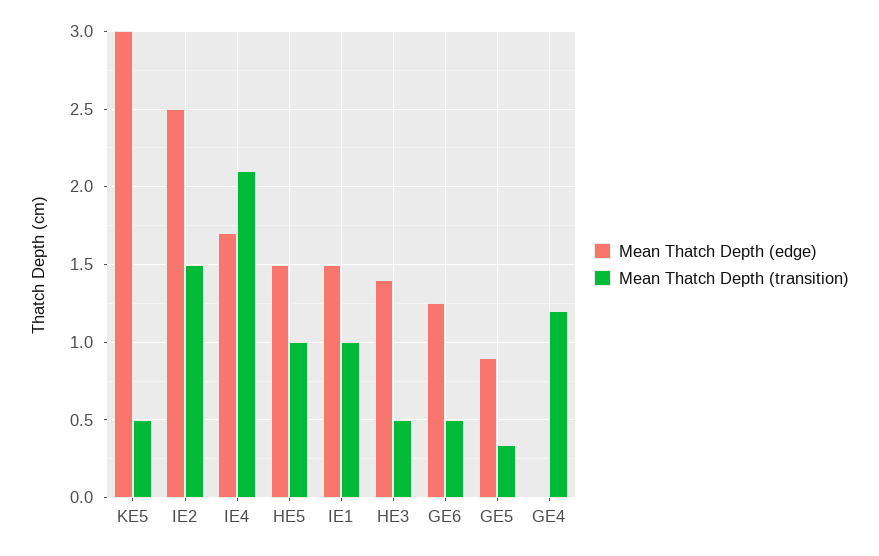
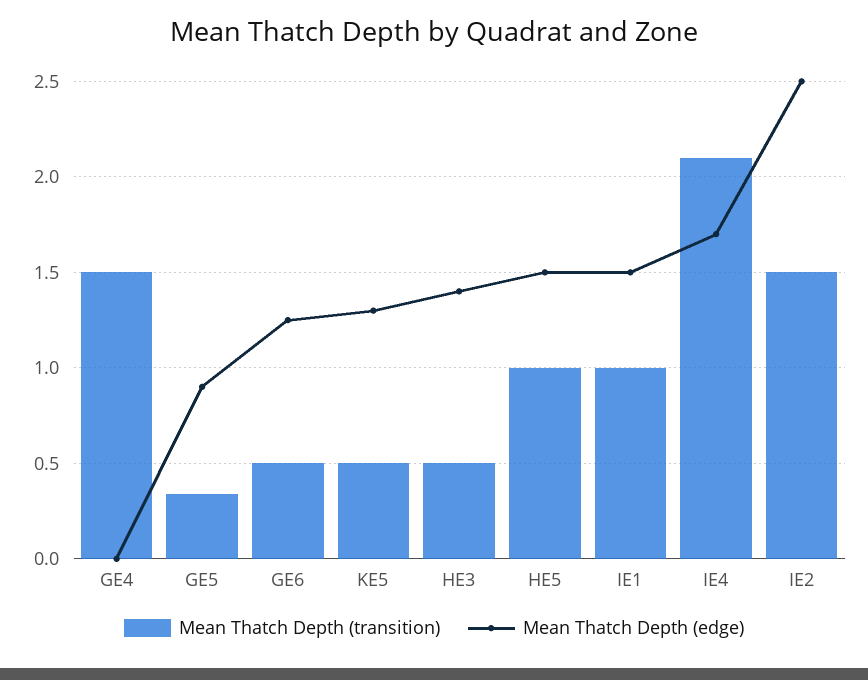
Mean Thatch Depth (edge), KE5: 3 -> 1.3
Mean Thatch Depth (transition), GE4: 1.2 -> 1.5

